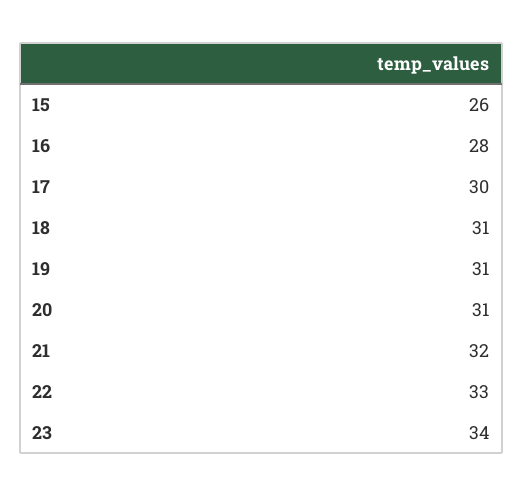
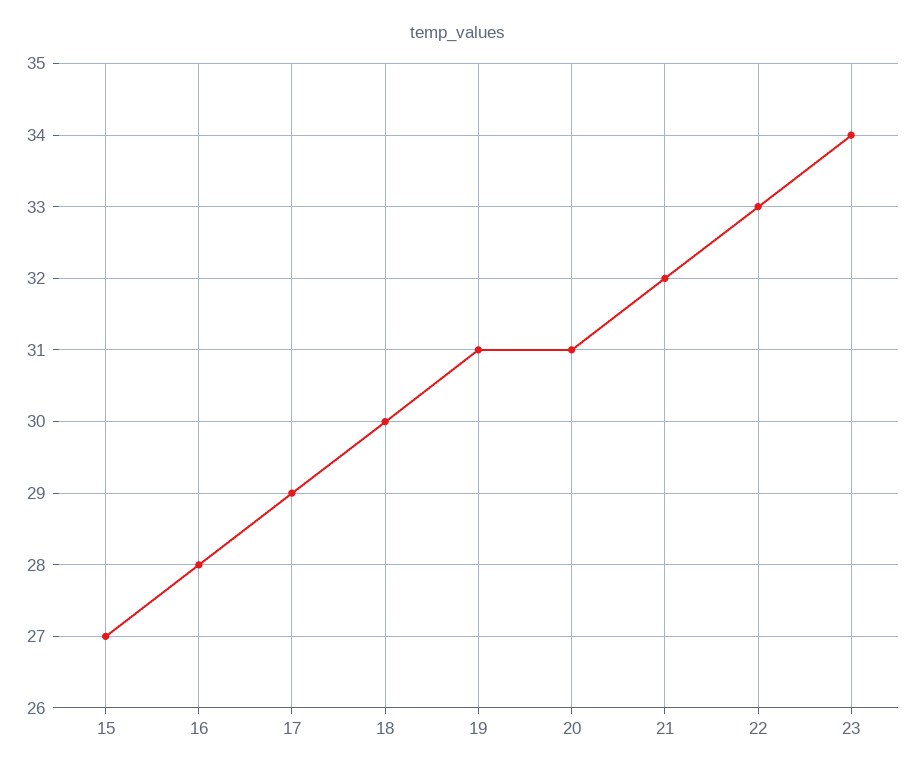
15: 26 -> 27
17: 30 -> 29
18: 31 -> 30

